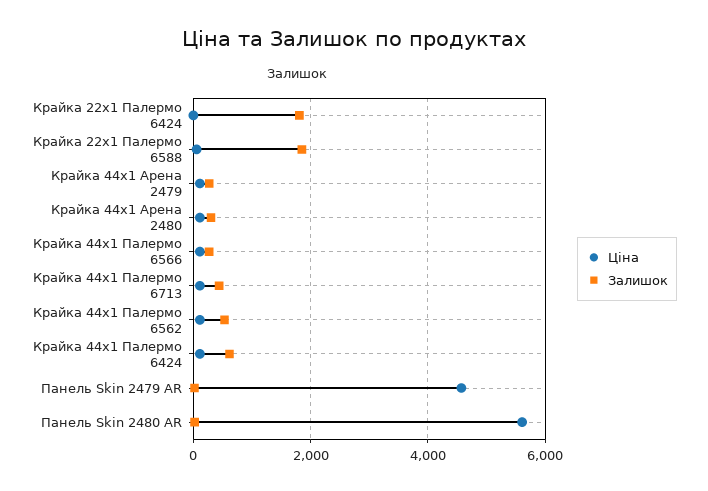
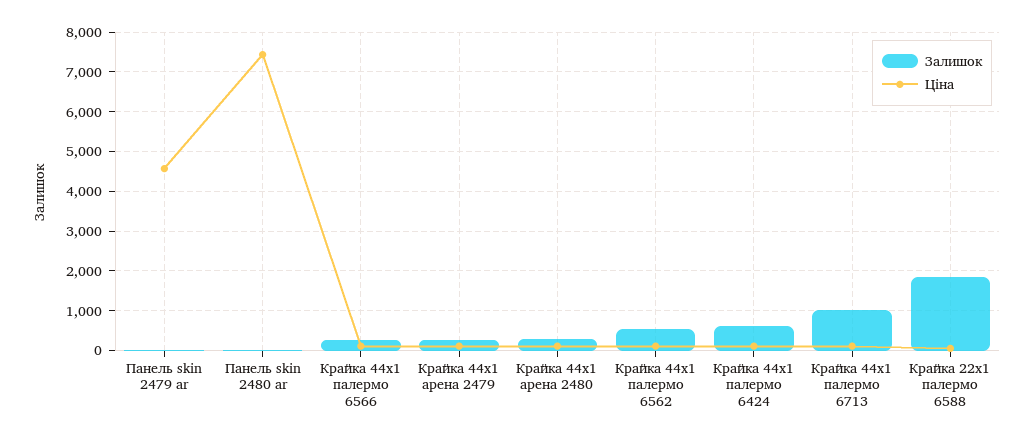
Ціна, Крайка 22x1 Палермо 6424: 0 -> none
Залишок, Крайка 22x1 Палермо 6424: 1800 -> none
Залишок, Крайка 44x1 Палермо 6713: 400 -> 1000
Ціна, Панель Skin 2480 AR: 5600 -> 7400

